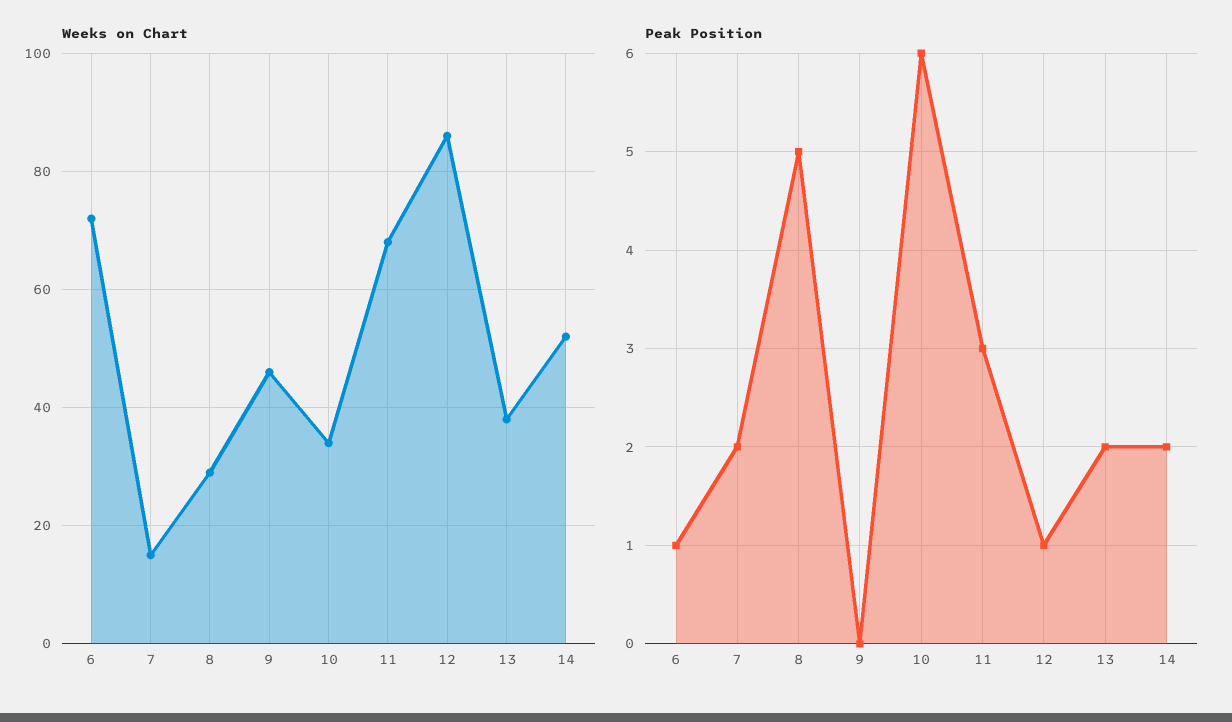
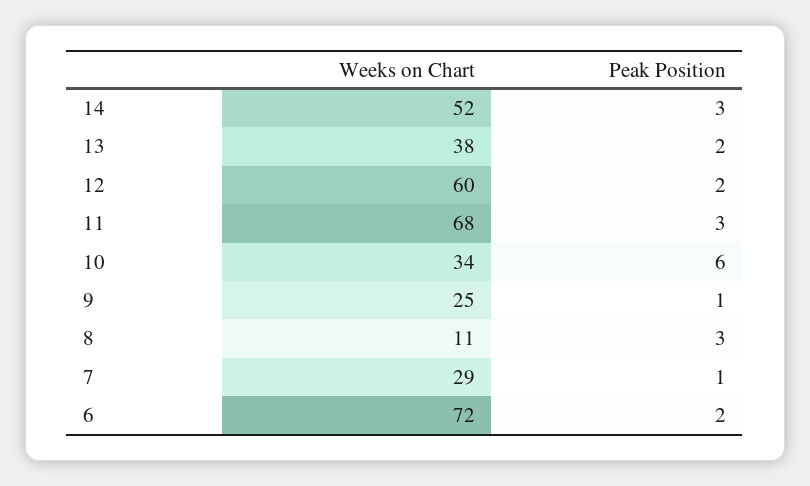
Weeks on Chart, 7: 15 -> 29
Weeks on Chart, 8: 30 -> 11
Weeks on Chart, 9: 45 -> 25
Weeks on Chart, 12: 85 -> 60
Peak Position, 6: 1 -> 2
Peak Position, 7: 2 -> 1
Peak Position, 8: 5 -> 3
Peak Position, 9: 0 -> 1
Peak Position, 12: 1 -> 2
Peak Position, 14: 2 -> 3

